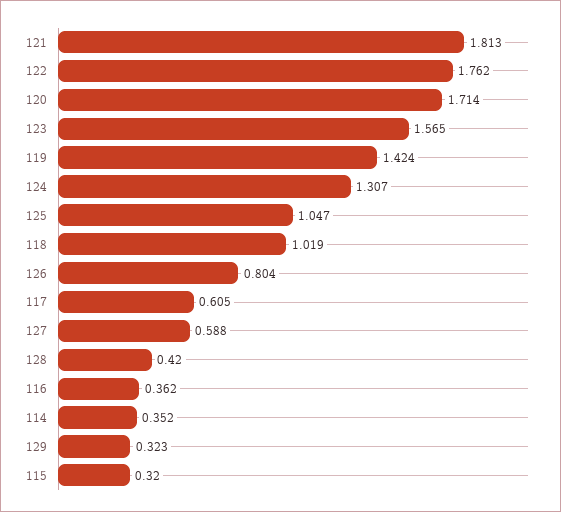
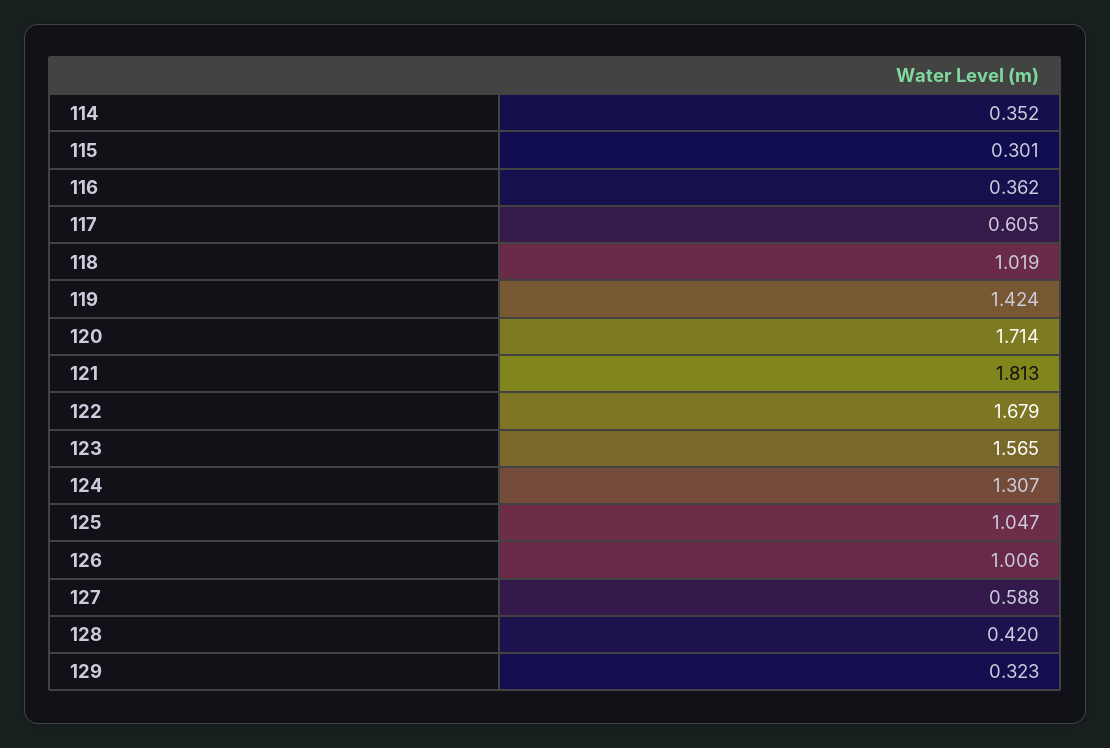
122: 1.762 -> 1.679
126: 0.804 -> 1.006
115: 0.32 -> 0.301

